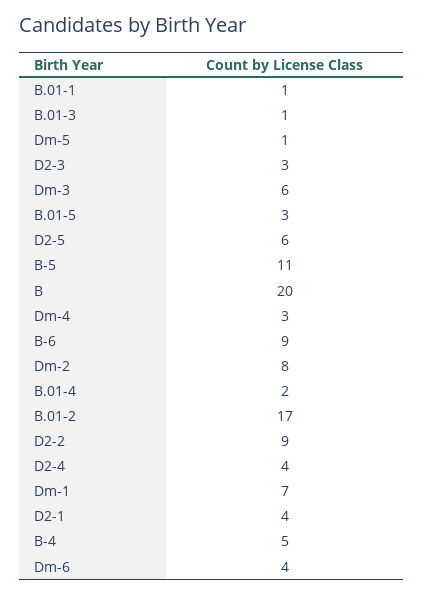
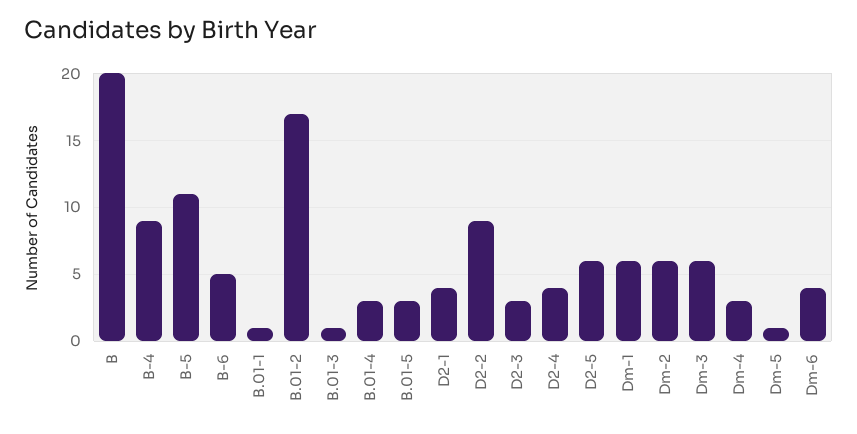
B-6: 9 -> 5
Dm-2: 8 -> 6
B.01-4: 2 -> 3
Dm-1: 7 -> 6
B-4: 5 -> 9

